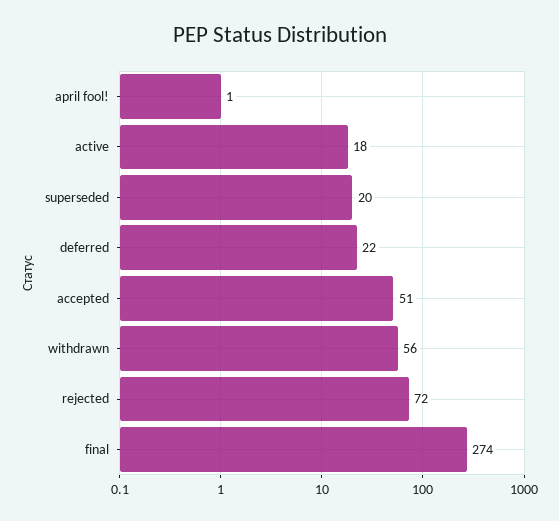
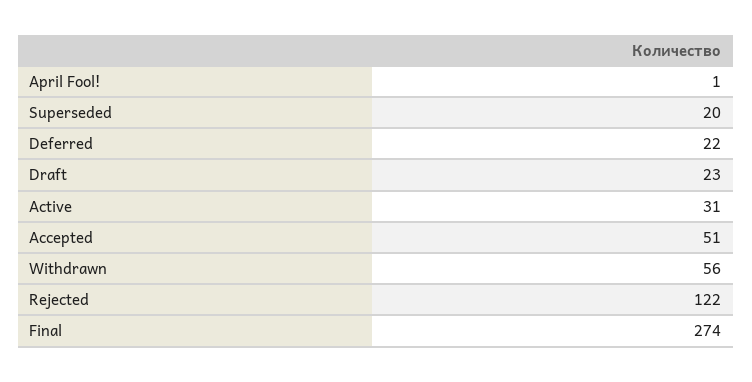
active: 18 -> 31
rejected: 72 -> 122
Draft: none -> 23

